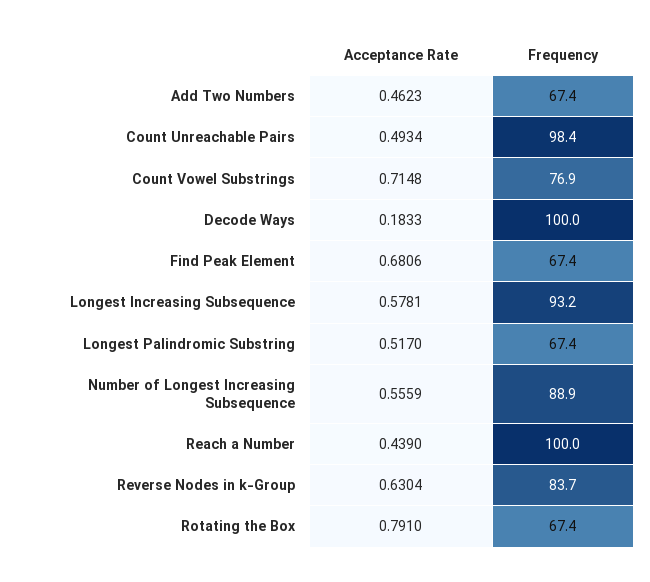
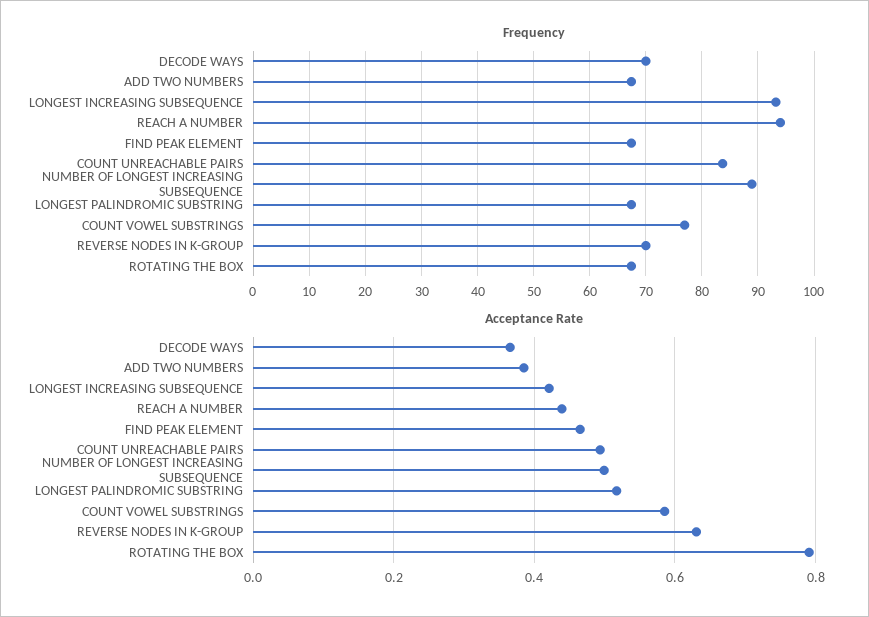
Acceptance Rate, Add Two Numbers: 0.4623 -> 0.38
Frequency, Count Unreachable Pairs: 98.4 -> 84
Acceptance Rate, Count Vowel Substrings: 0.7148 -> 0.58
Acceptance Rate, Decode Ways: 0.1833 -> 0.36
Frequency, Decode Ways: 100 -> 70
Acceptance Rate, Find Peak Element: 0.6806 -> 0.46
Acceptance Rate, Longest Increasing Subsequence: 0.5781 -> 0.42
Acceptance Rate, Number of Longest Increasing Subsequence: 0.5559 -> 0.5
Frequency, Reach a Number: 100 -> 94
Frequency, Reverse Nodes in k-Group: 83.7 -> 70

